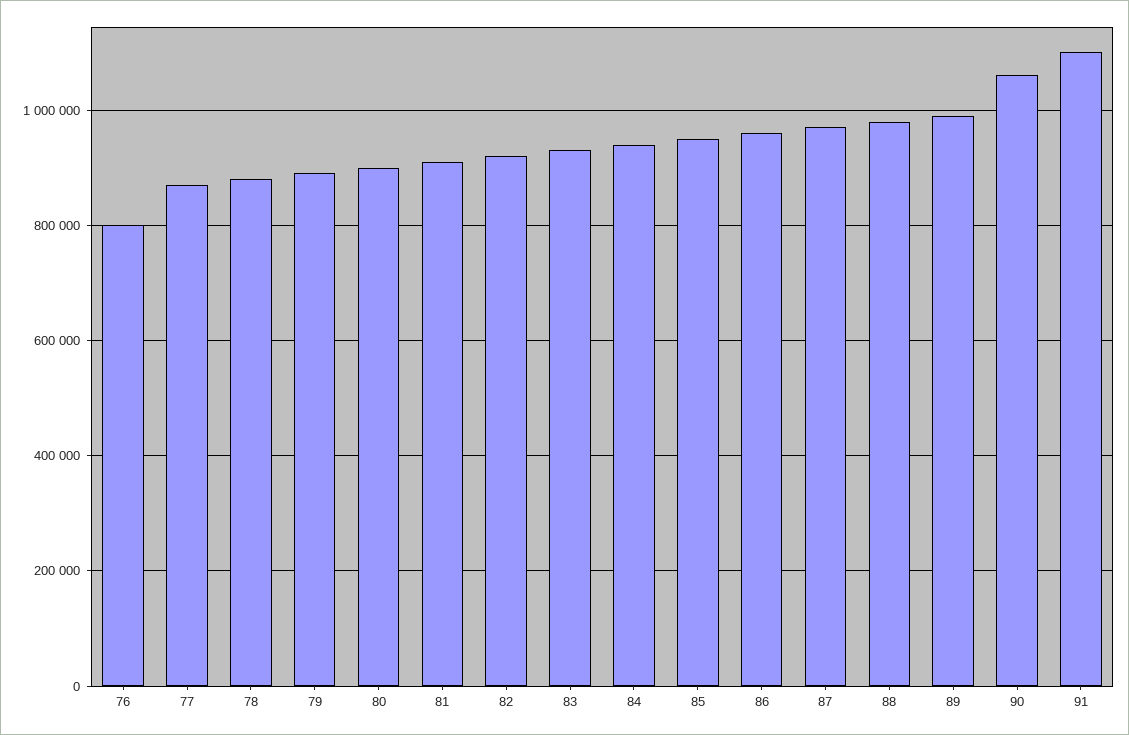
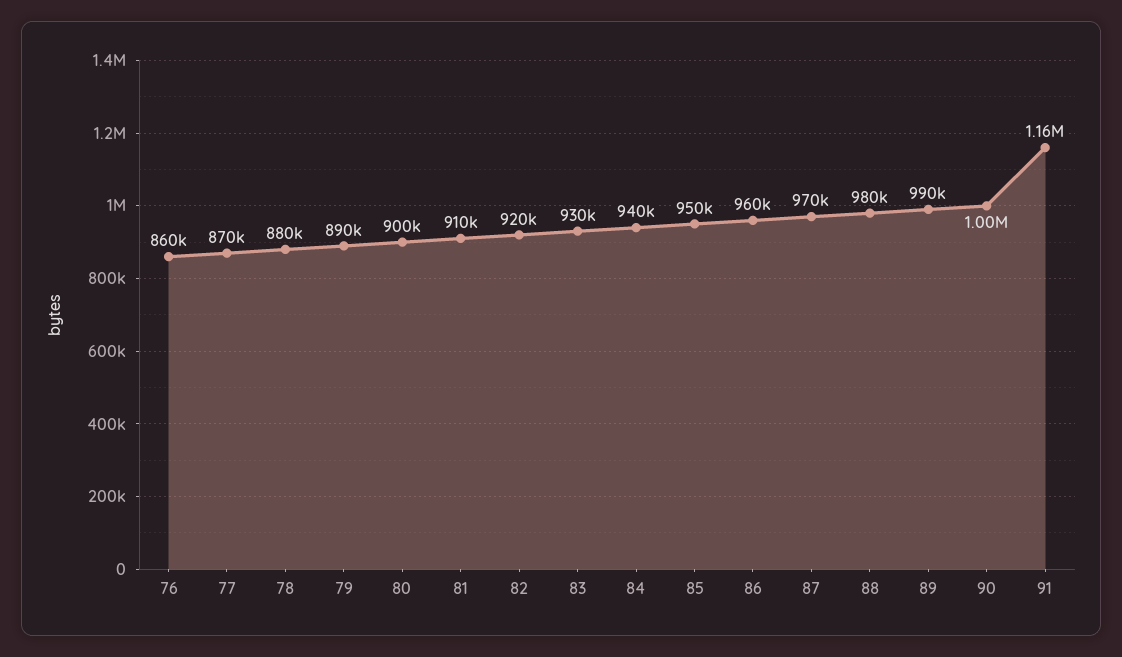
76: 800000 -> 860000
90: 1060000 -> 1000000
91: 1100000 -> 1160000

